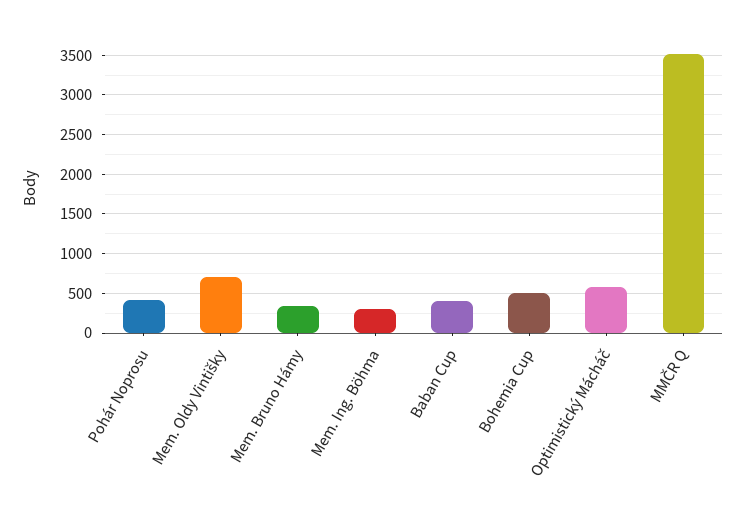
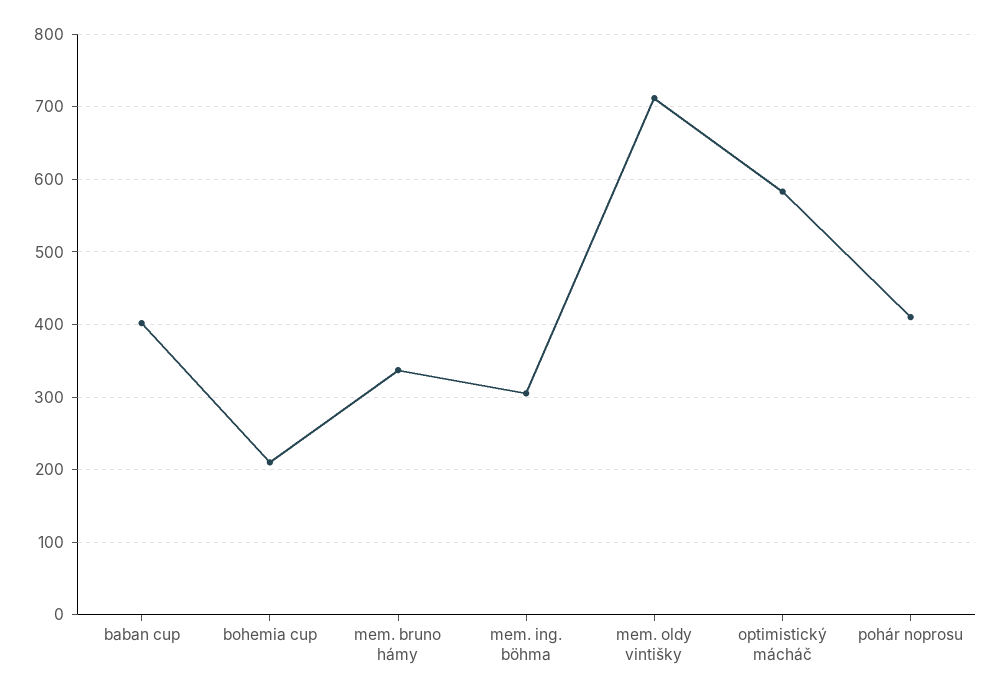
Bohemia Cup: 500 -> 210
MMČR Q: 3500 -> none

